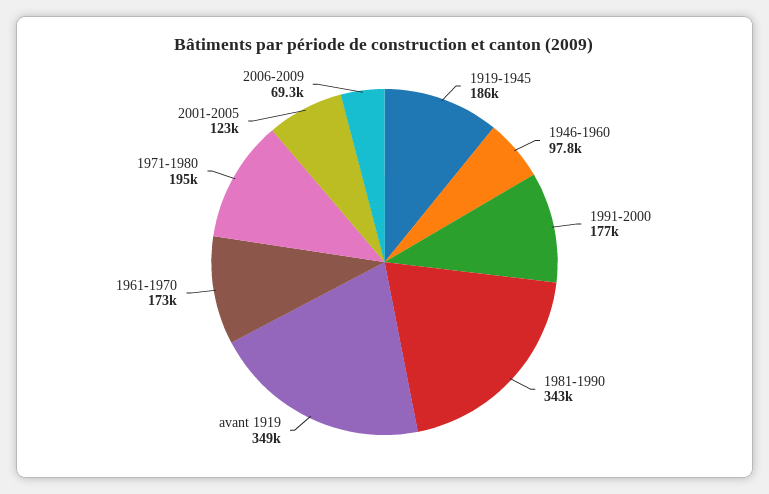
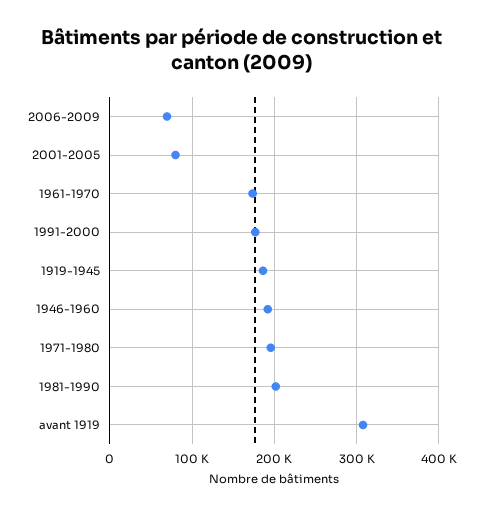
1946-1960: 97800 -> 190000
1981-1990: 343000 -> 200000
avant 1919: 349000 -> 310000
2001-2005: 123000 -> 80000

